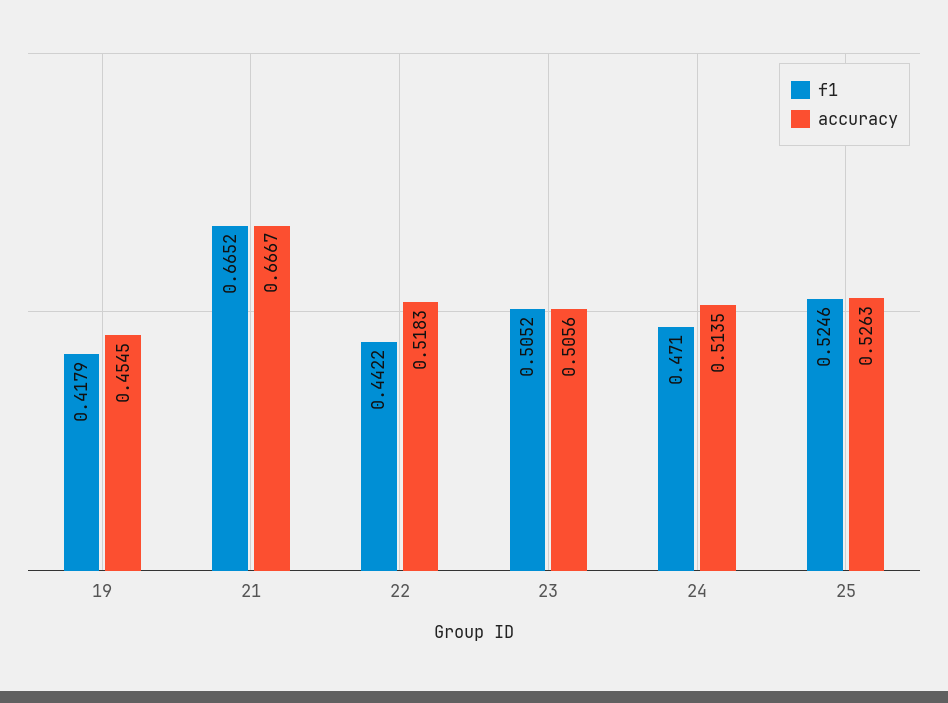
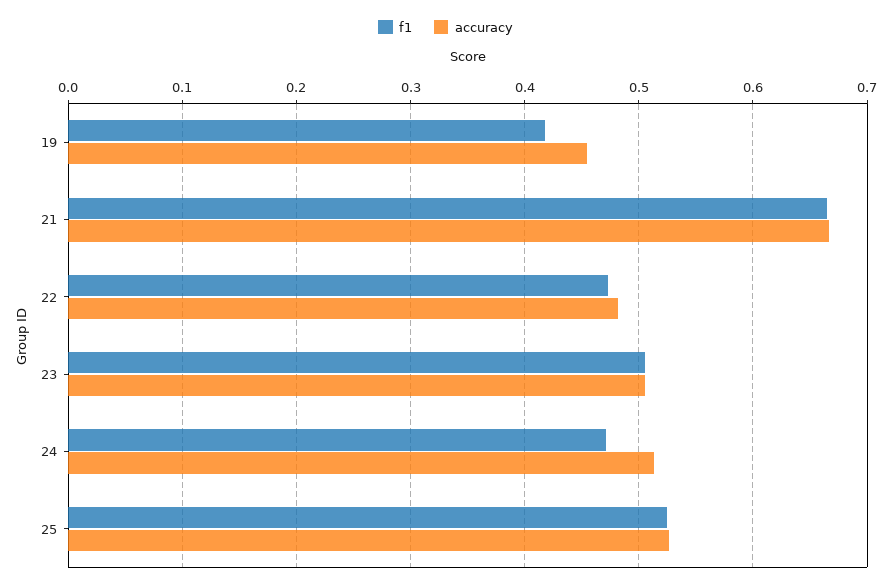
f1, 22: 0.4422 -> 0.47
accuracy, 22: 0.5183 -> 0.48

